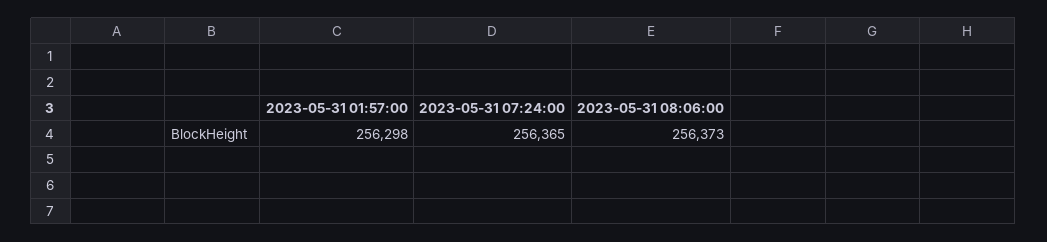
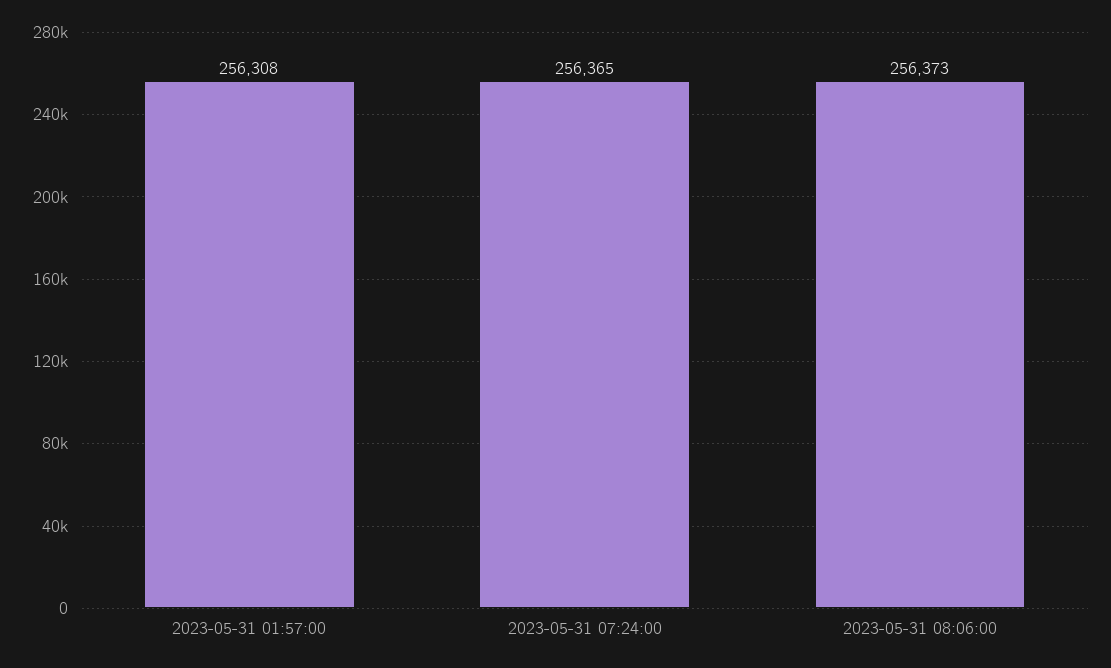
2023-05-31 01:57:00: 256298 -> 256308

